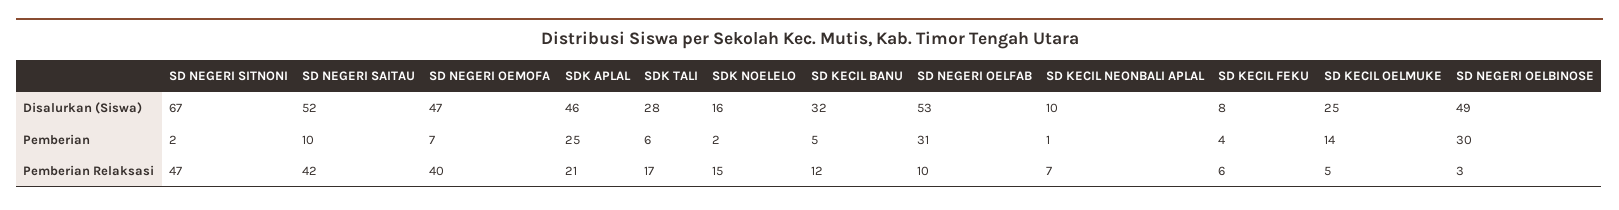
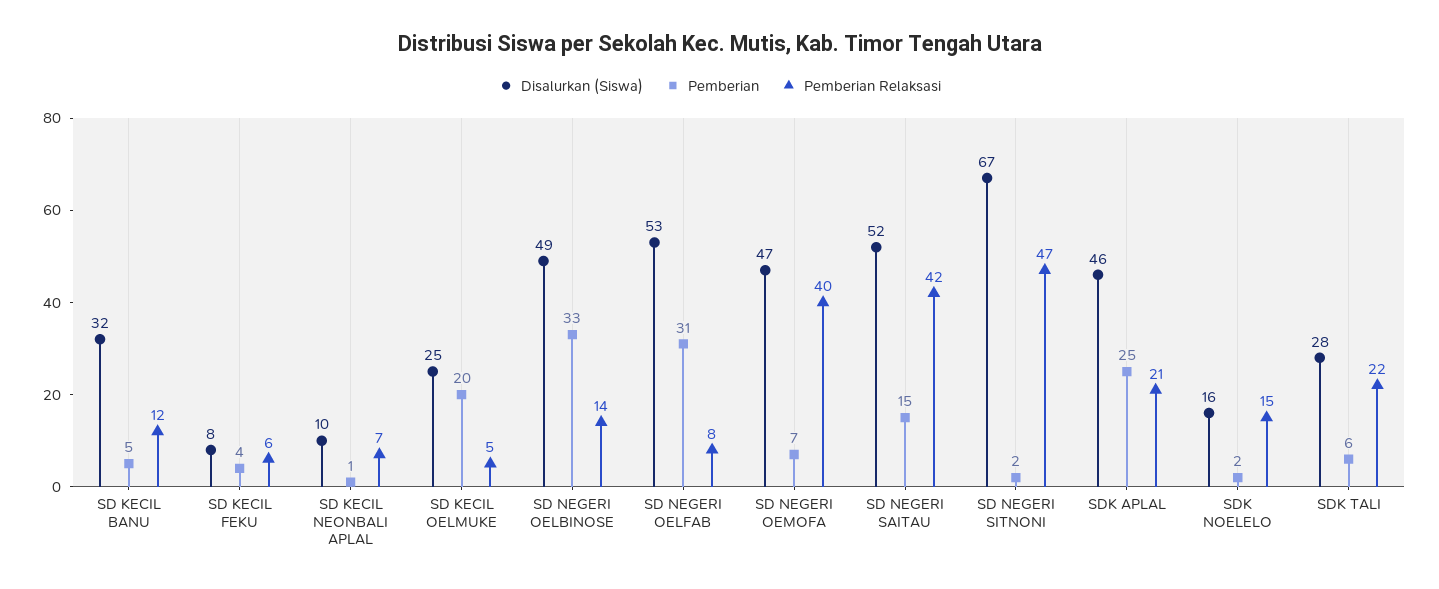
Pemberian, SD NEGERI SAITAU: 10 -> 15
Pemberian, SD KECIL OELMUKE: 14 -> 20
Pemberian, SD NEGERI OELBINOSE: 30 -> 33
Pemberian Relaksasi, SDK TALI: 17 -> 22
Pemberian Relaksasi, SD NEGERI OELFAB: 10 -> 8
Pemberian Relaksasi, SD NEGERI OELBINOSE: 3 -> 14

